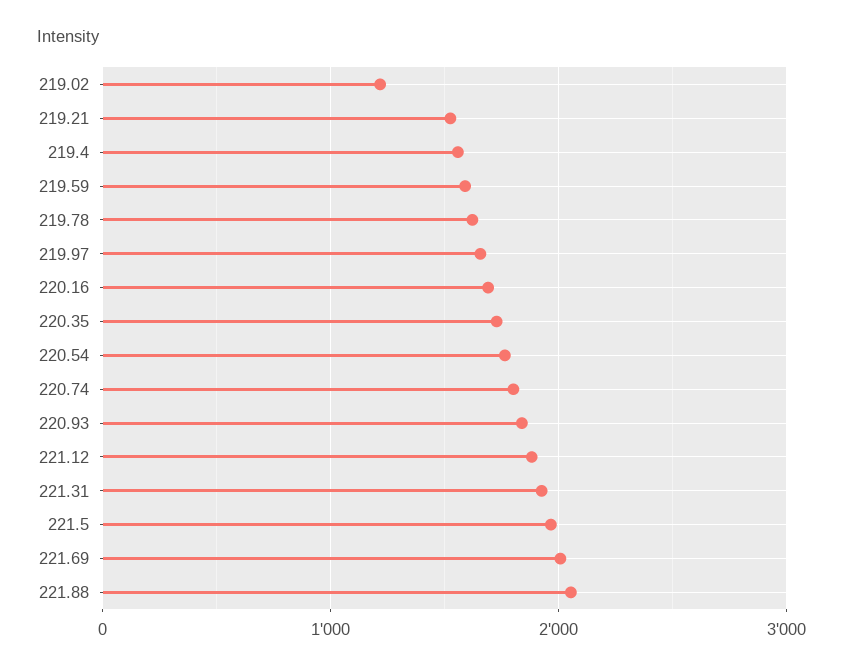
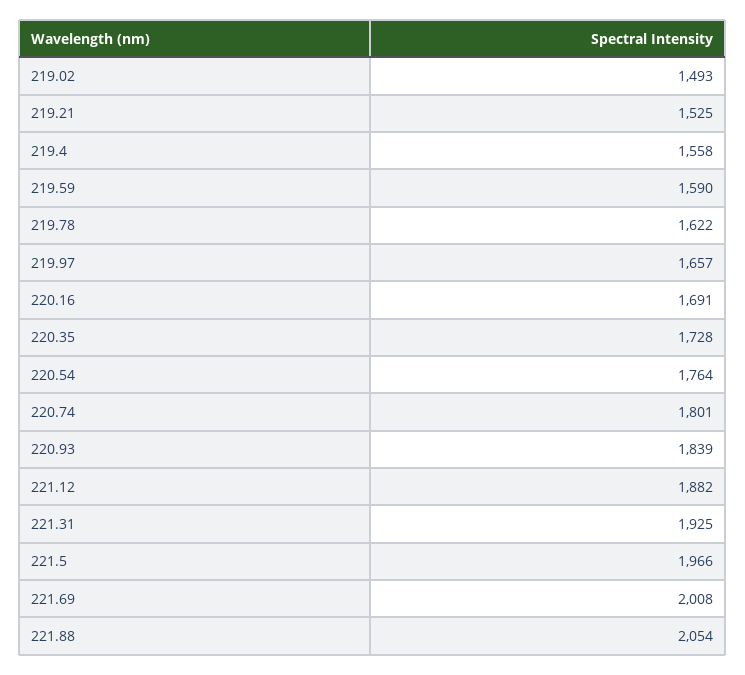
219.02: 1200 -> 1493

